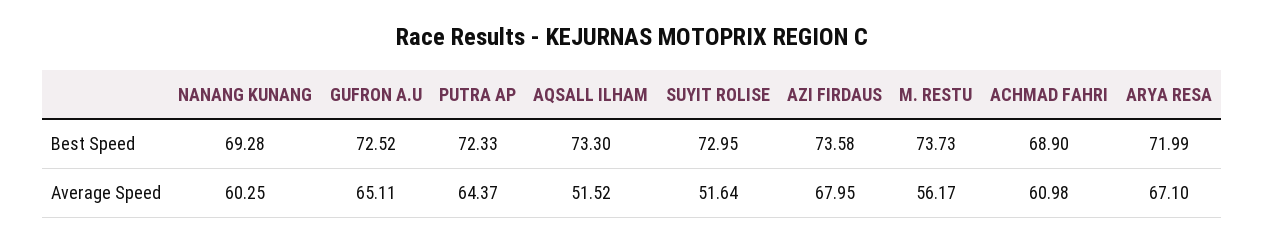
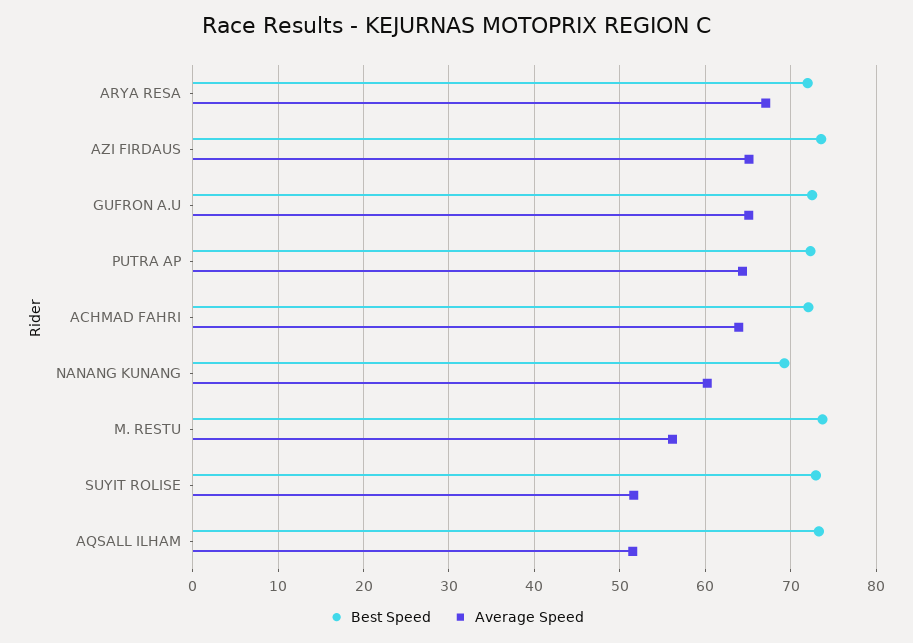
Best Speed, ACHMAD FAHRI: 68.9 -> 72
Average Speed, AZI FIRDAUS: 67.95 -> 65
Average Speed, ACHMAD FAHRI: 60.98 -> 64

